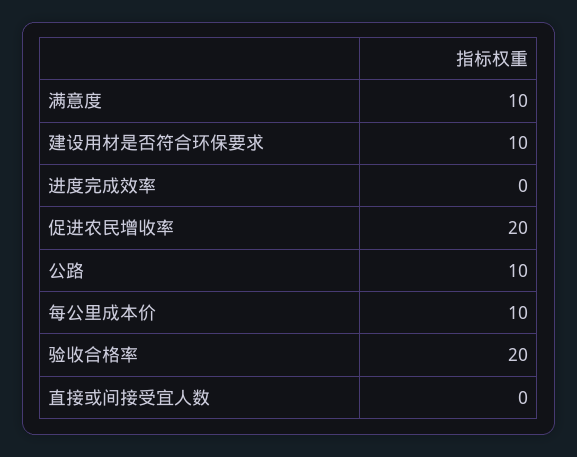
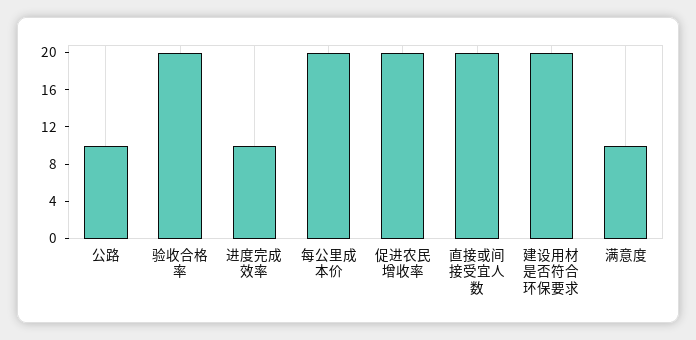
建设用材是否符合环保要求: 10 -> 20
进度完成效率: 0 -> 10
每公里成本价: 10 -> 20
直接或间接受宜人数: 0 -> 20

